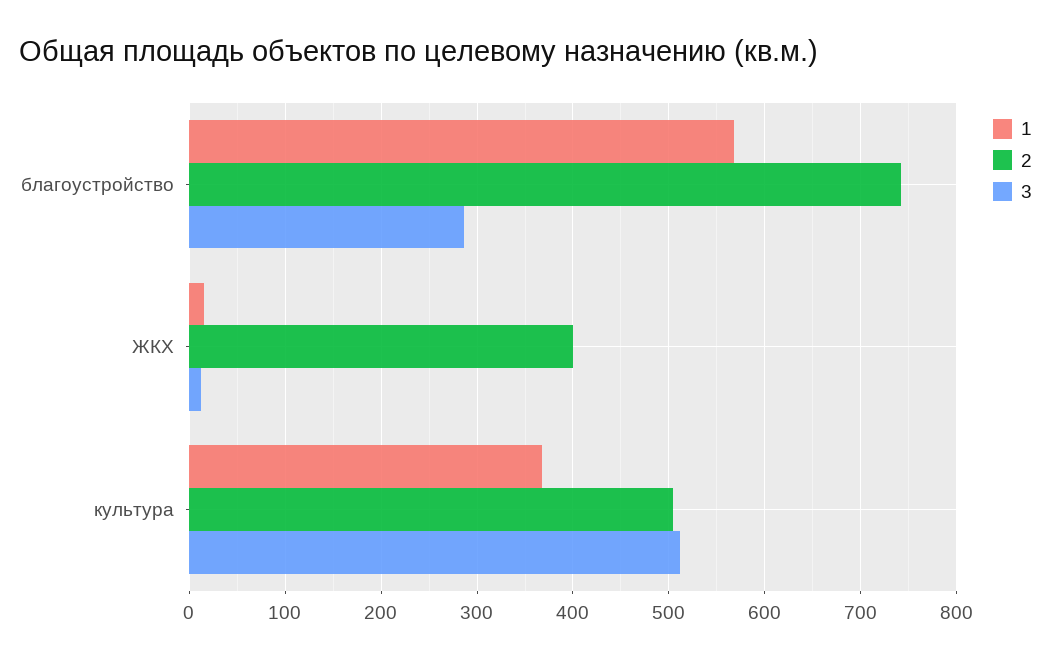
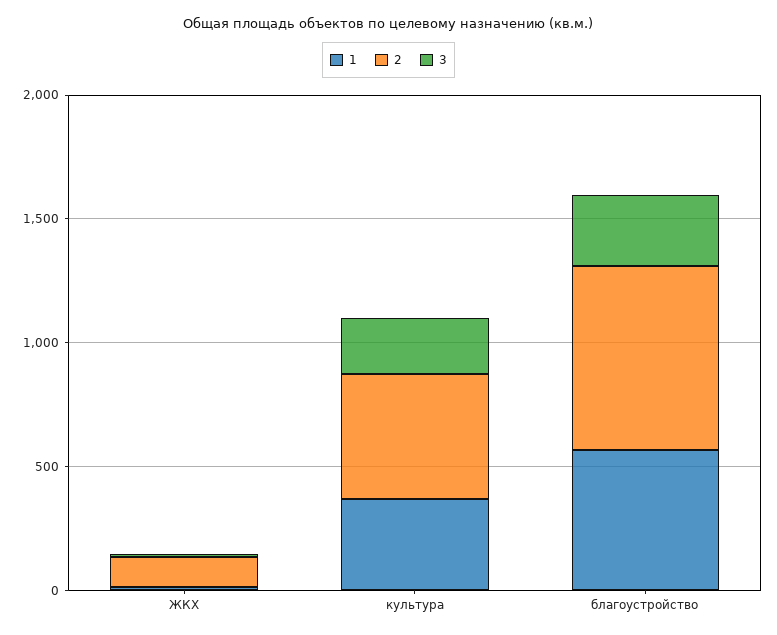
2, ЖКХ: 400 -> 100
3, культура: 510 -> 200

